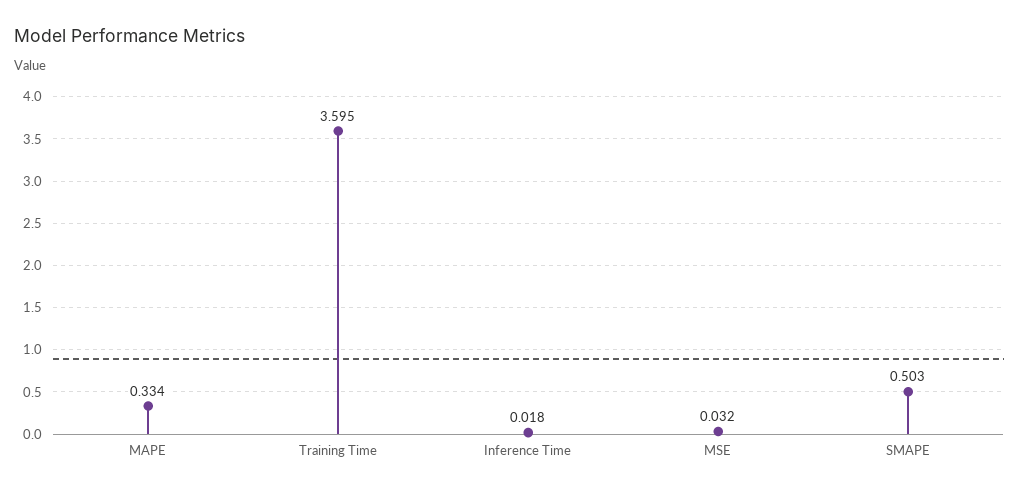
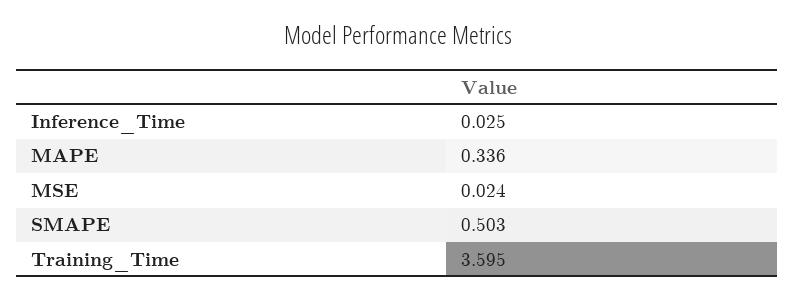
MAPE: 0.334 -> 0.336
Inference Time: 0.018 -> 0.025
MSE: 0.032 -> 0.024

